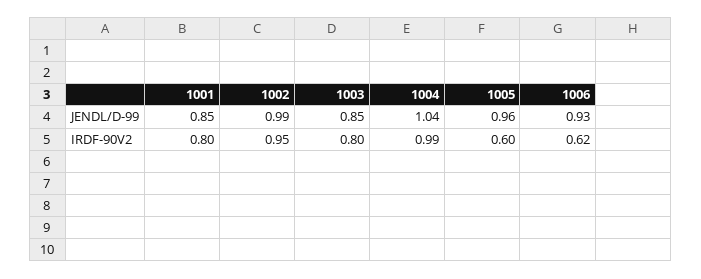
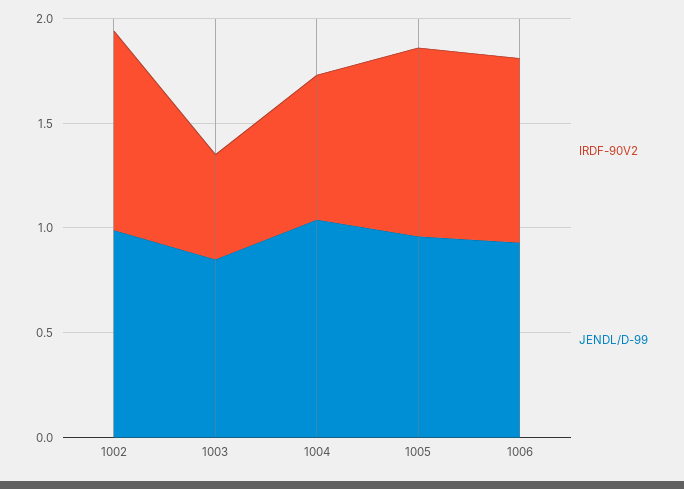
JENDL/D-99, 1001: 0.85 -> none
IRDF-90V2, 1001: 0.8 -> none
IRDF-90V2, 1003: 0.8 -> 0.5
IRDF-90V2, 1004: 0.99 -> 0.7
IRDF-90V2, 1005: 0.6 -> 0.9
IRDF-90V2, 1006: 0.62 -> 0.9

